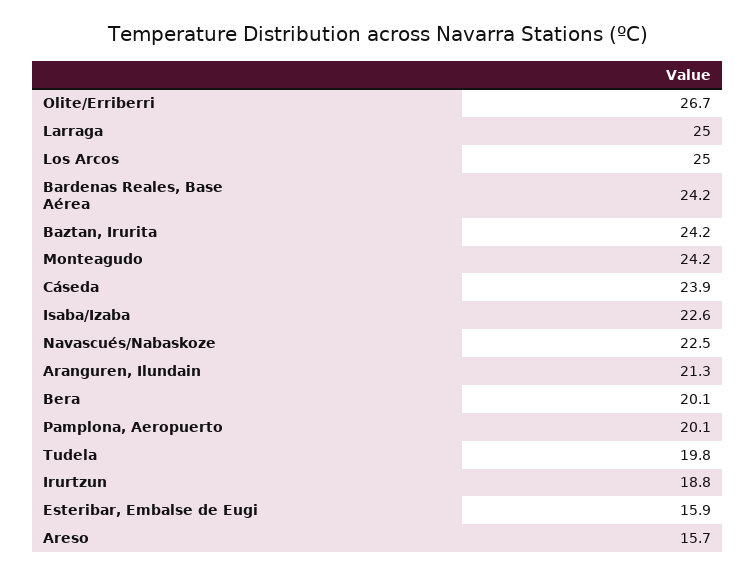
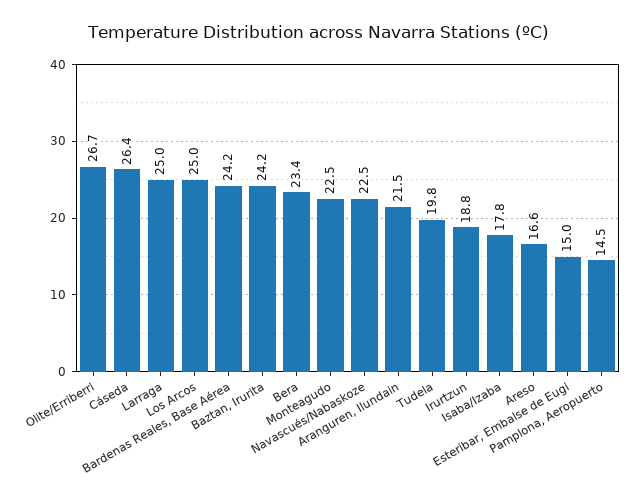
Monteagudo: 24.2 -> 22.5
Cáseda: 23.9 -> 26.4
Isaba/Izaba: 22.6 -> 17.8
Aranguren, Ilundain: 21.3 -> 21.5
Bera: 20.1 -> 23.4
Pamplona, Aeropuerto: 20.1 -> 14.5
Esteribar, Embalse de Eugi: 15.9 -> 15
Areso: 15.7 -> 16.6

